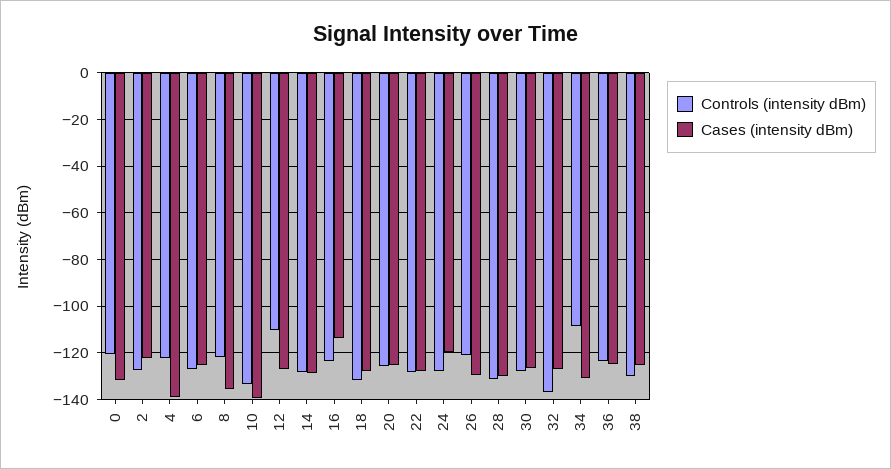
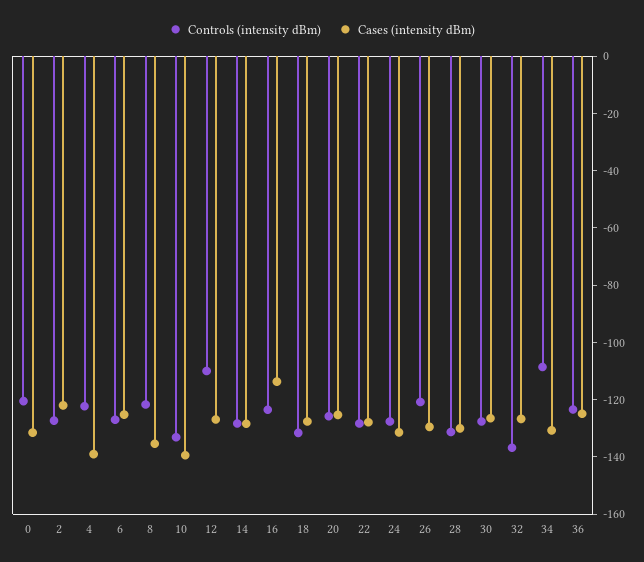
Cases (intensity dBm), 24: -120 -> -130
Controls (intensity dBm), 38: -130 -> none
Cases (intensity dBm), 38: -125 -> none

